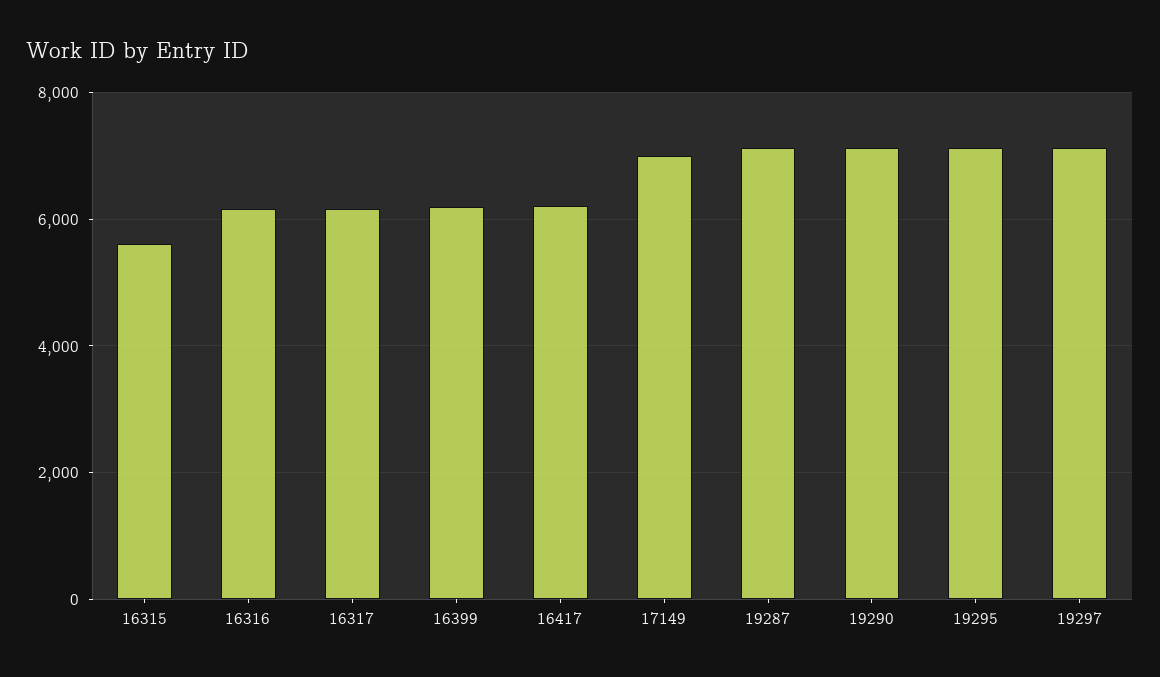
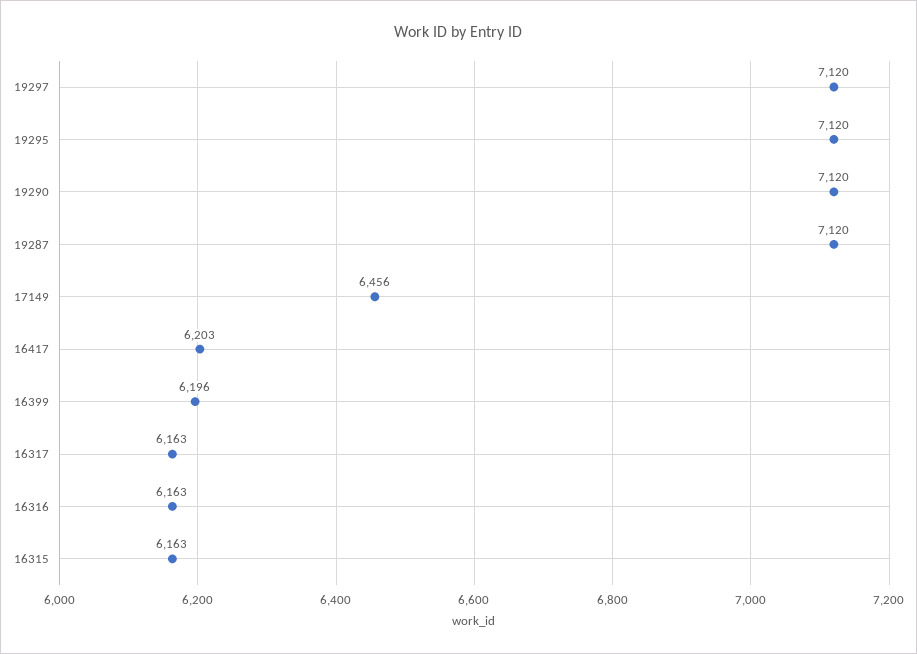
16315: 5600 -> 6163
17149: 7000 -> 6456

